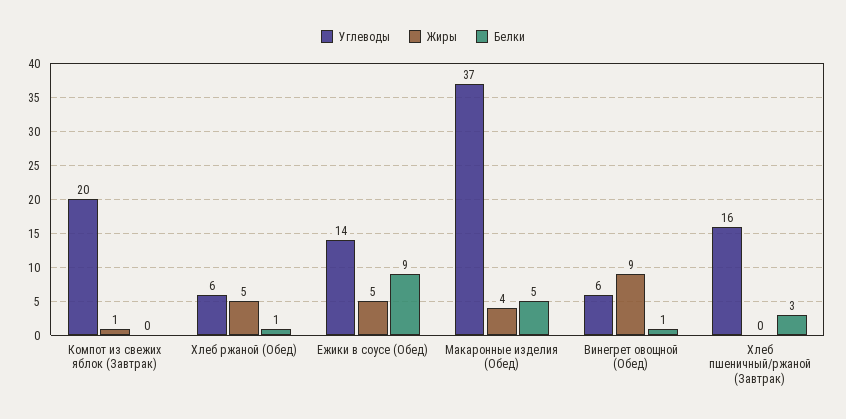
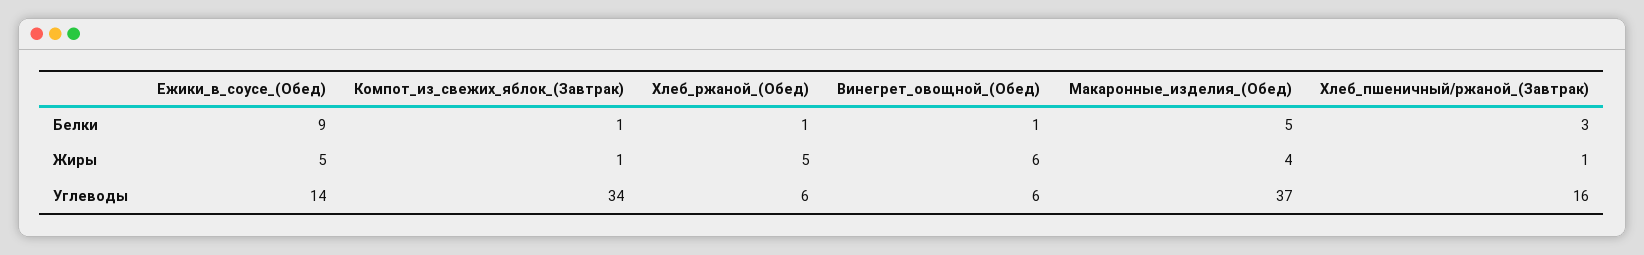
Углеводы, Компот из свежих яблок (Завтрак): 20 -> 34
Белки, Компот из свежих яблок (Завтрак): 0 -> 1
Жиры, Винегрет овощной (Обед): 9 -> 6
Жиры, Хлеб пшеничный/ржаной (Завтрак): 0 -> 1

